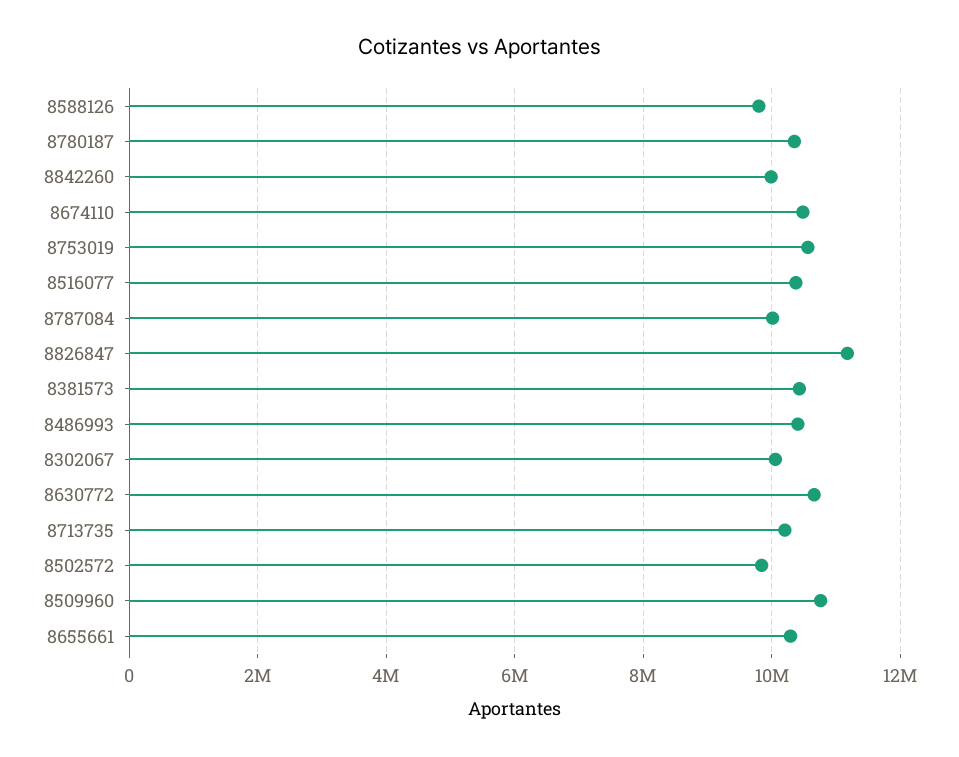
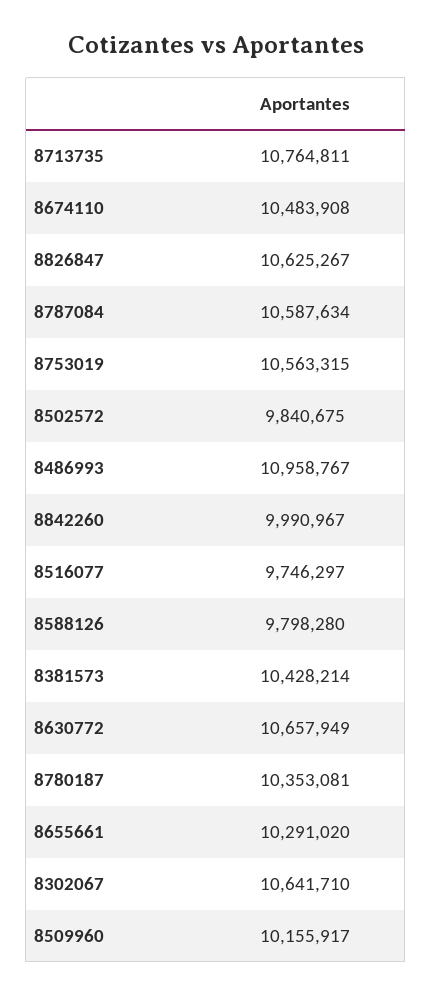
8516077: 10400000 -> 9746297
8787084: 10000000 -> 10587634
8826847: 11200000 -> 10625267
8486993: 10400000 -> 10958767
8302067: 10000000 -> 10641710
8713735: 10200000 -> 10764811
8509960: 10800000 -> 10155917

